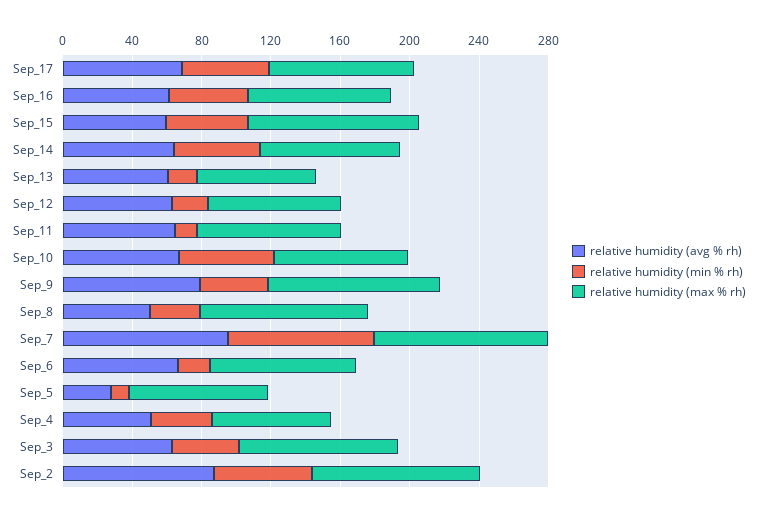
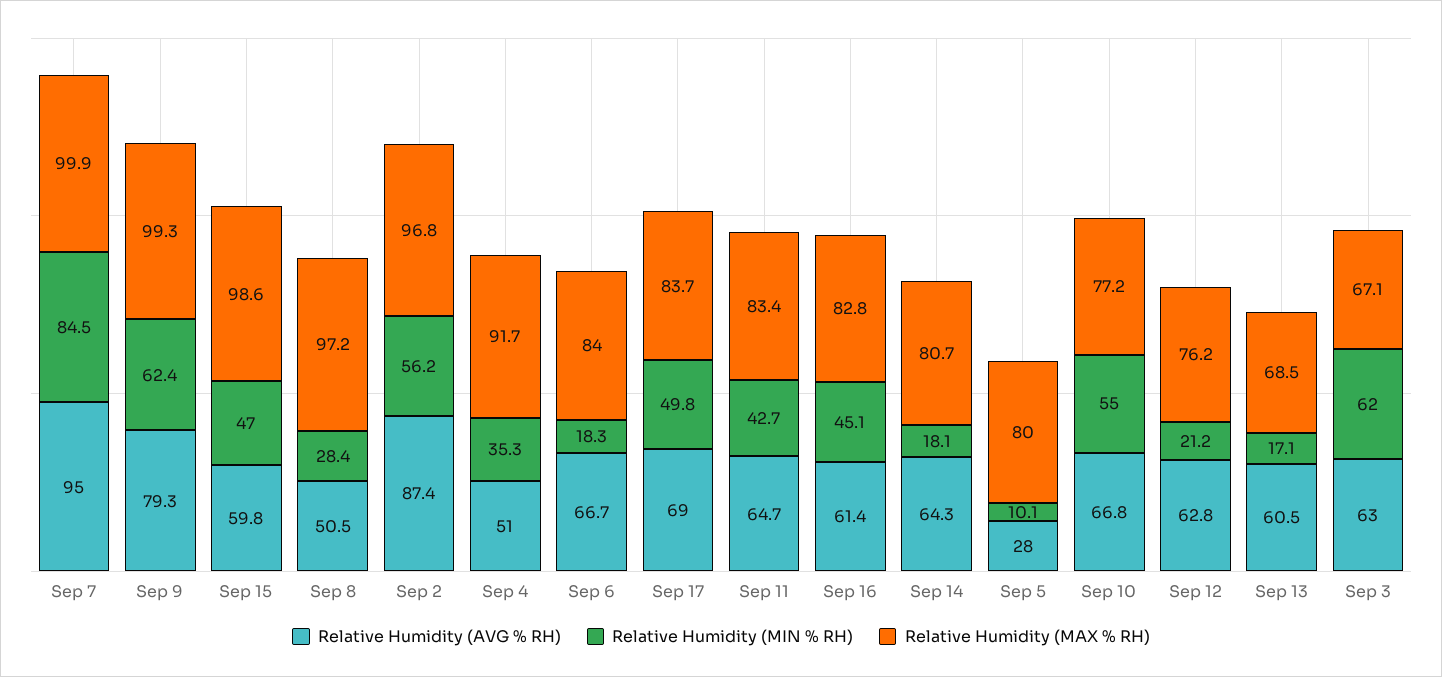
relative humidity (min % rh), Sep_14: 50 -> 18.1
relative humidity (min % rh), Sep_11: 10 -> 42.7
relative humidity (min % rh), Sep_9: 40 -> 62.4
relative humidity (max % rh), Sep_4: 70 -> 91.7
relative humidity (min % rh), Sep_3: 40 -> 62
relative humidity (max % rh), Sep_3: 90 -> 67.1

